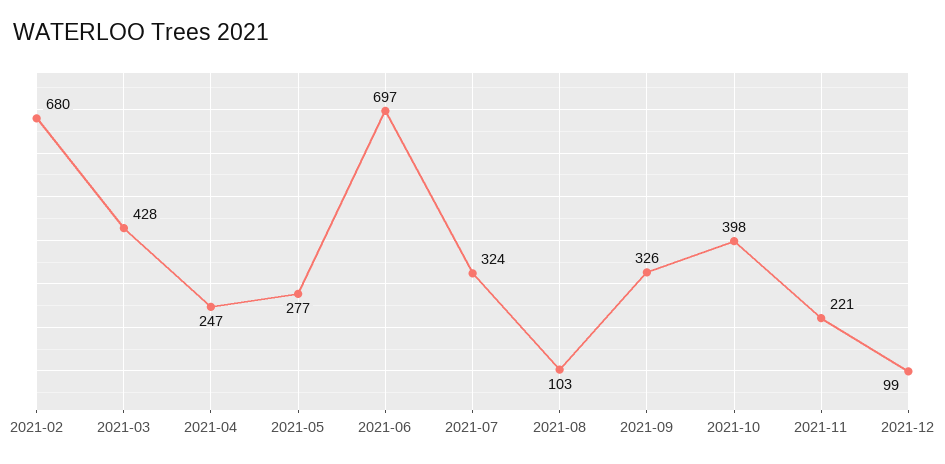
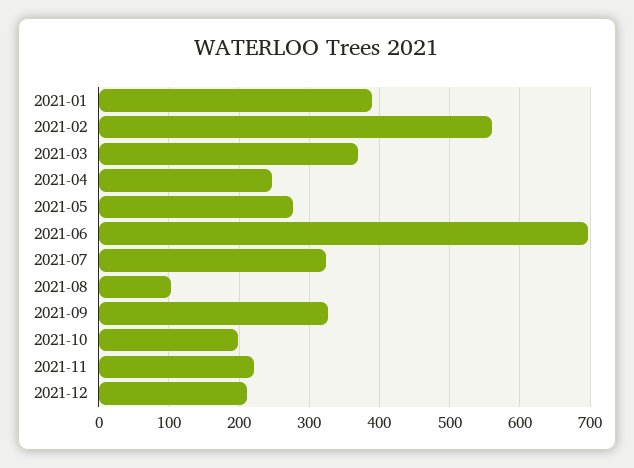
2021-02: 680 -> 560
2021-03: 428 -> 370
2021-10: 398 -> 200
2021-12: 99 -> 210
2021-01: none -> 390

